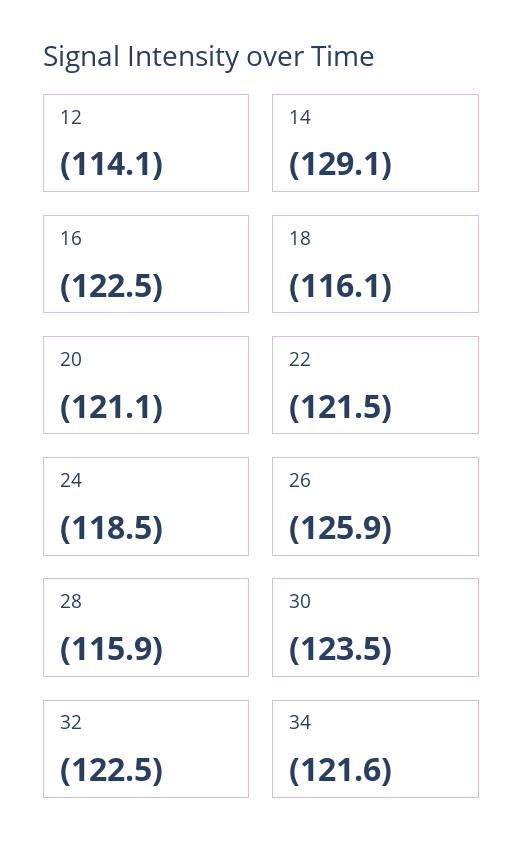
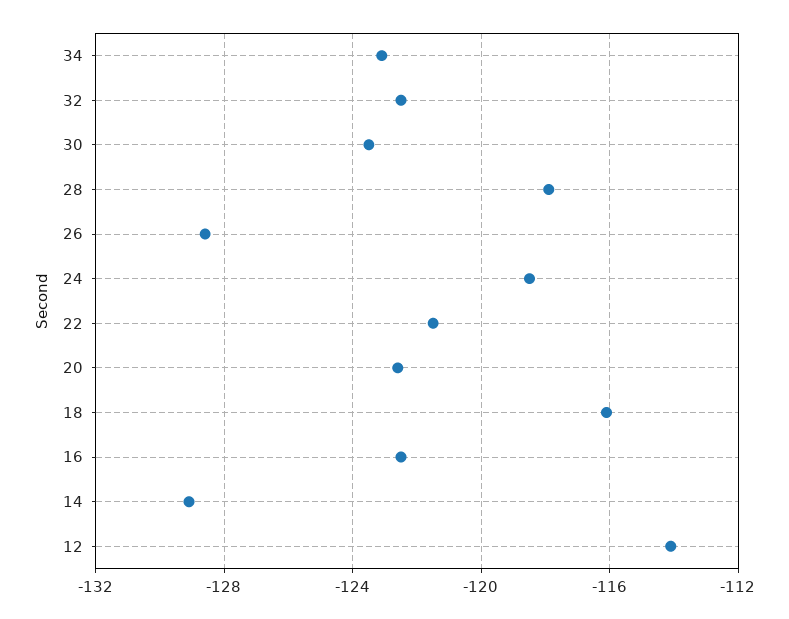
20: -121.1 -> -122.5
26: -125.9 -> -128.5
28: -115.9 -> -118
34: -121.6 -> -123

